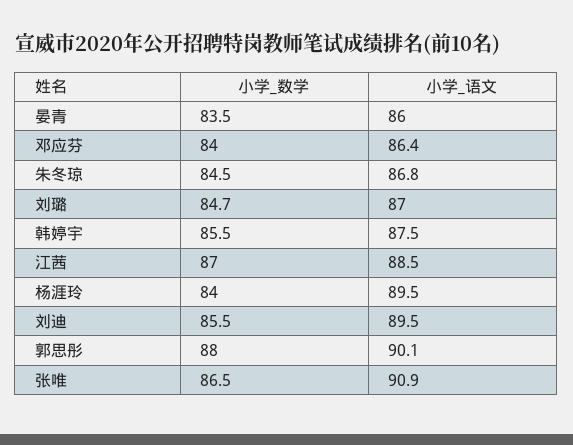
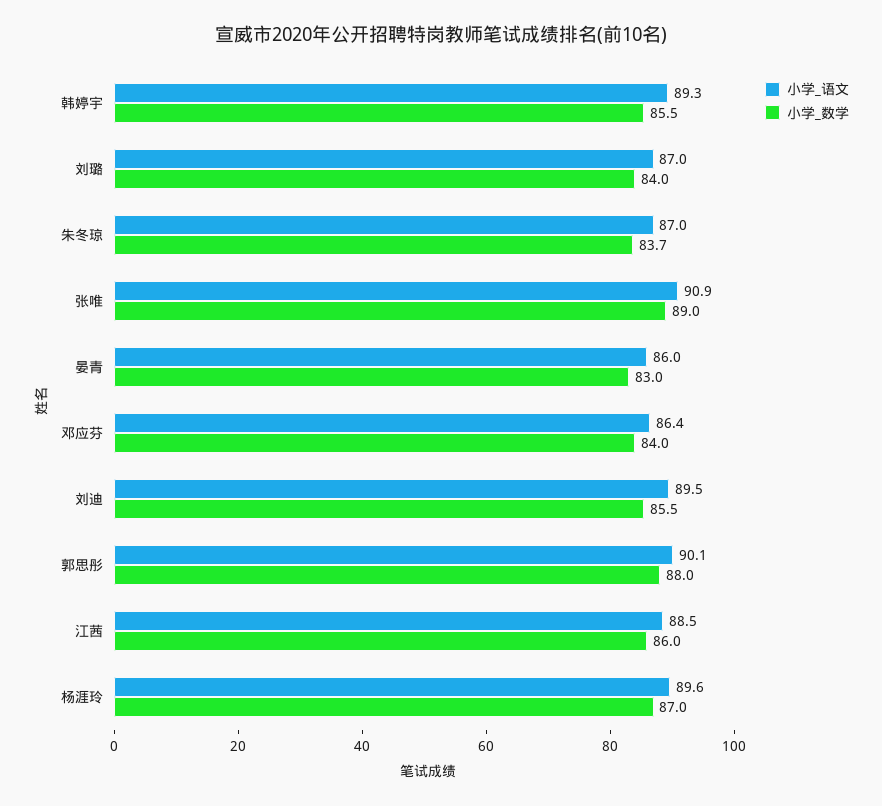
小学_数学, 晏青: 83.5 -> 83
小学_数学, 朱冬琼: 84.5 -> 83.7
小学_语文, 朱冬琼: 86.8 -> 87
小学_数学, 刘璐: 84.7 -> 84
小学_语文, 韩婷宇: 87.5 -> 89.3
小学_数学, 江茜: 87 -> 86
小学_数学, 杨涯玲: 84 -> 87
小学_语文, 杨涯玲: 89.5 -> 89.6
小学_数学, 张唯: 86.5 -> 89

